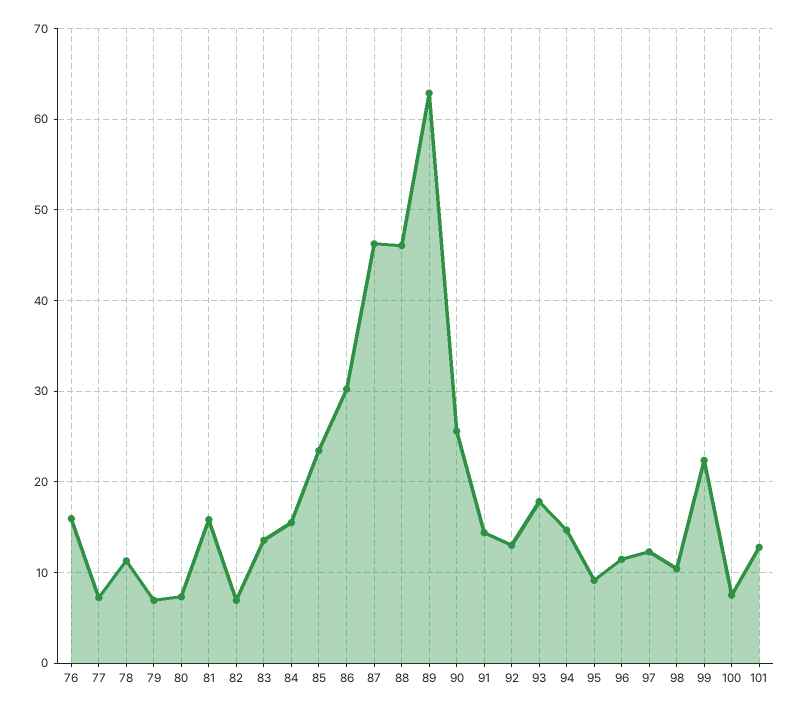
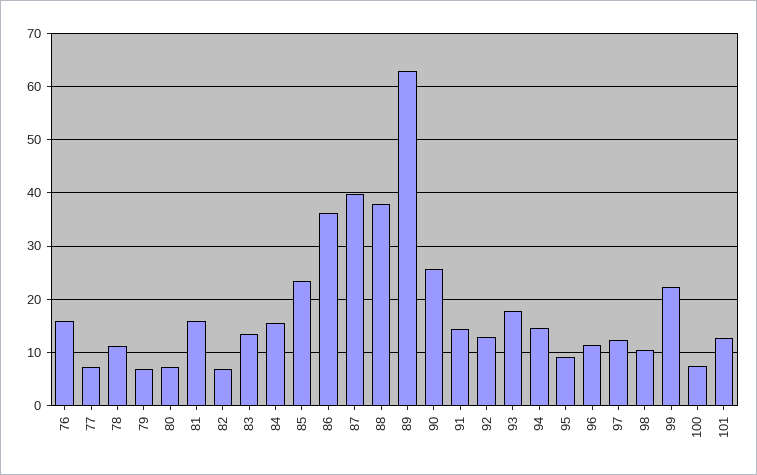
86: 30 -> 36
87: 46 -> 40
88: 46 -> 38

